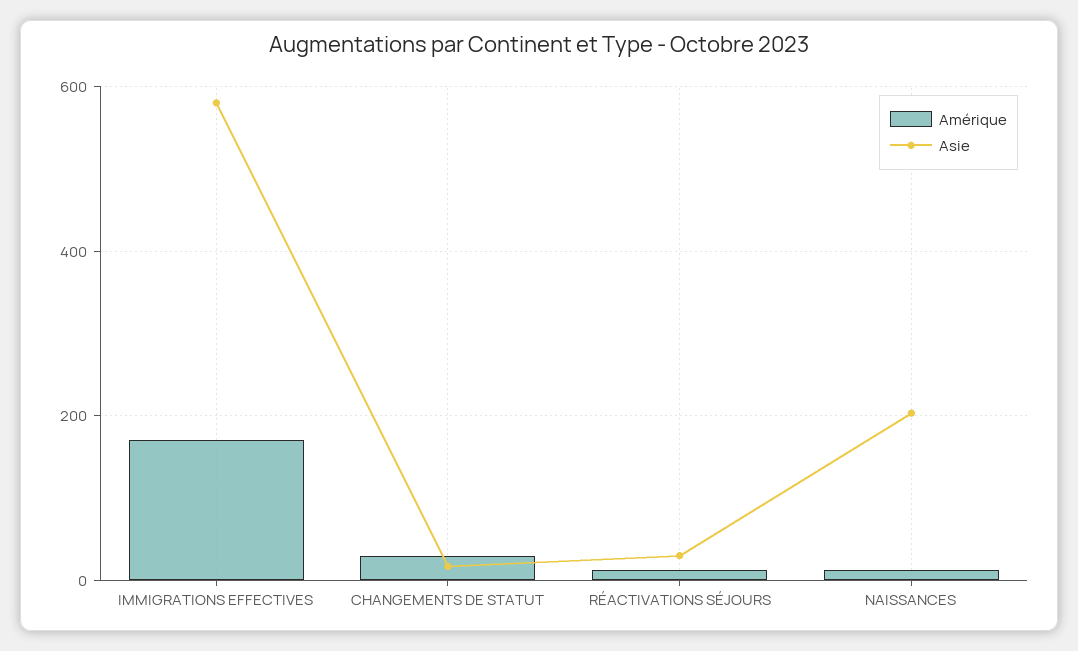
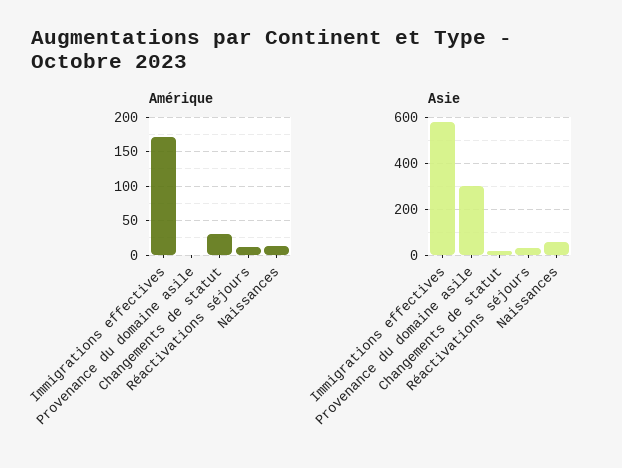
Asie, NAISSANCES: 200 -> 50
Amérique, Provenance du domaine asile: none -> 0
Asie, Provenance du domaine asile: none -> 300

